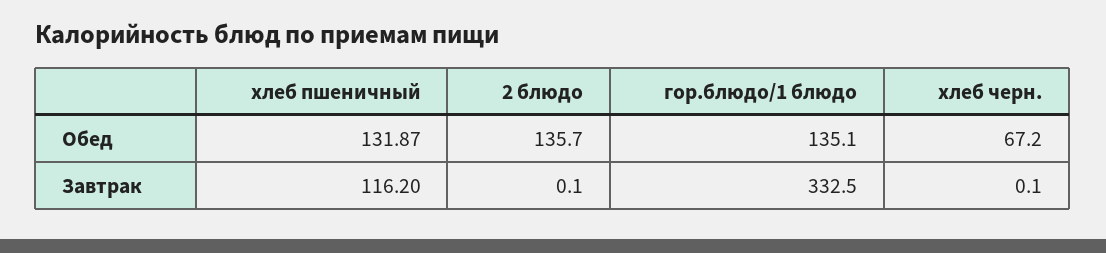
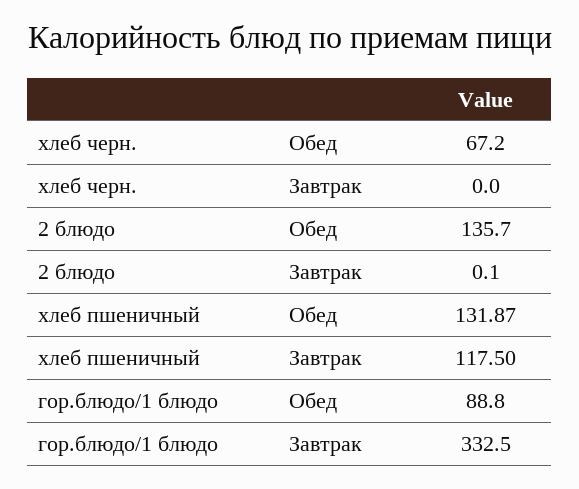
гор.блюдо/1 блюдо, Обед: 135.1 -> 88.8
хлеб пшеничный, Завтрак: 116.2 -> 117.5
хлеб черн., Завтрак: 0.1 -> 0

